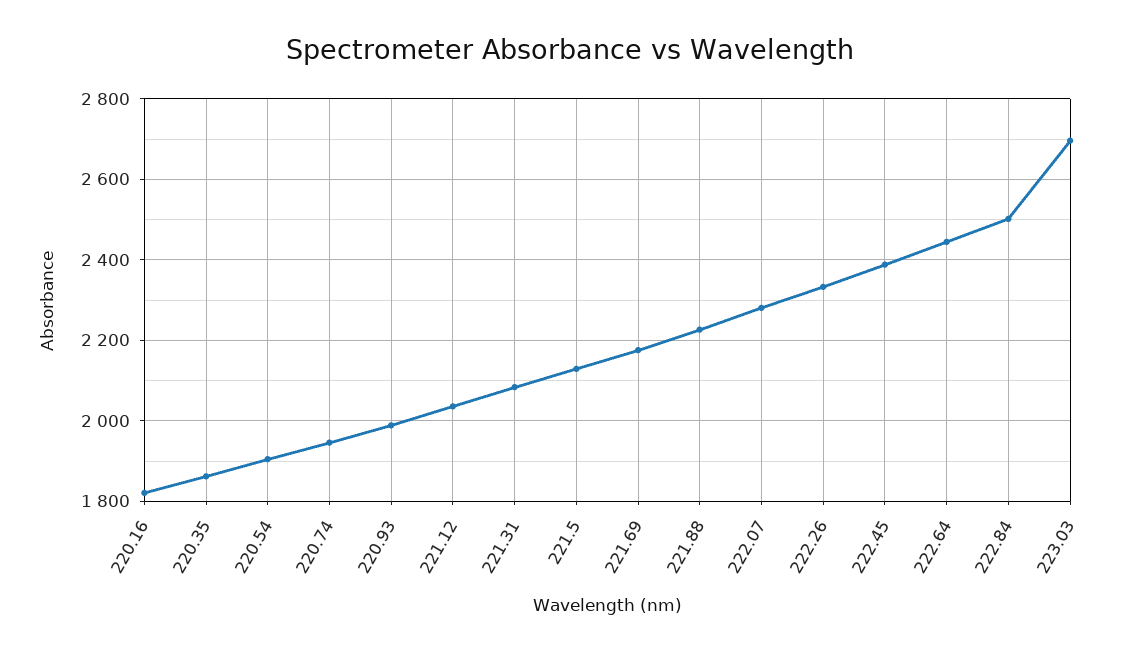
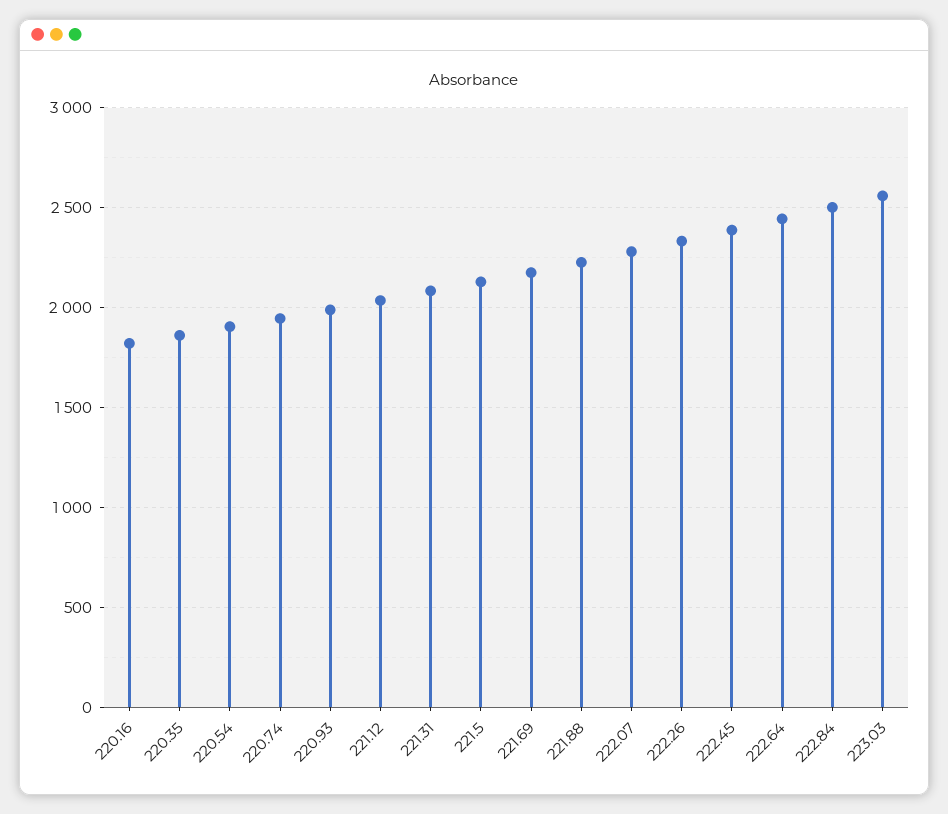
223.03: 2700 -> 2550

